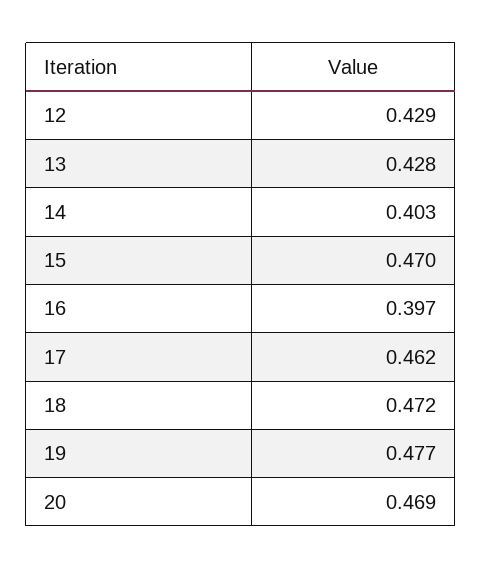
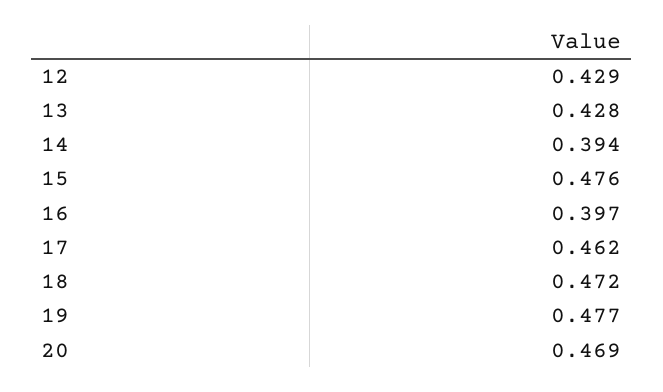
14: 0.403 -> 0.394
15: 0.47 -> 0.476

